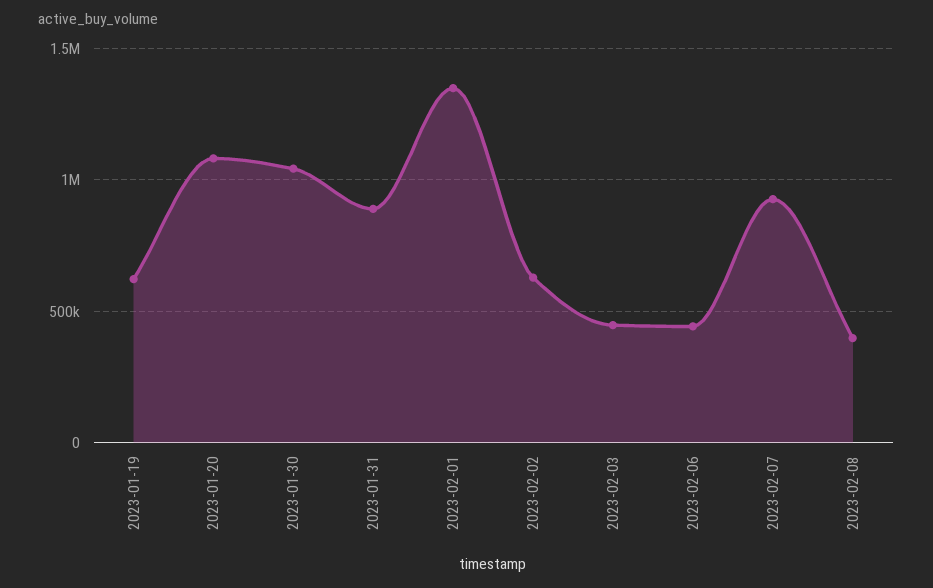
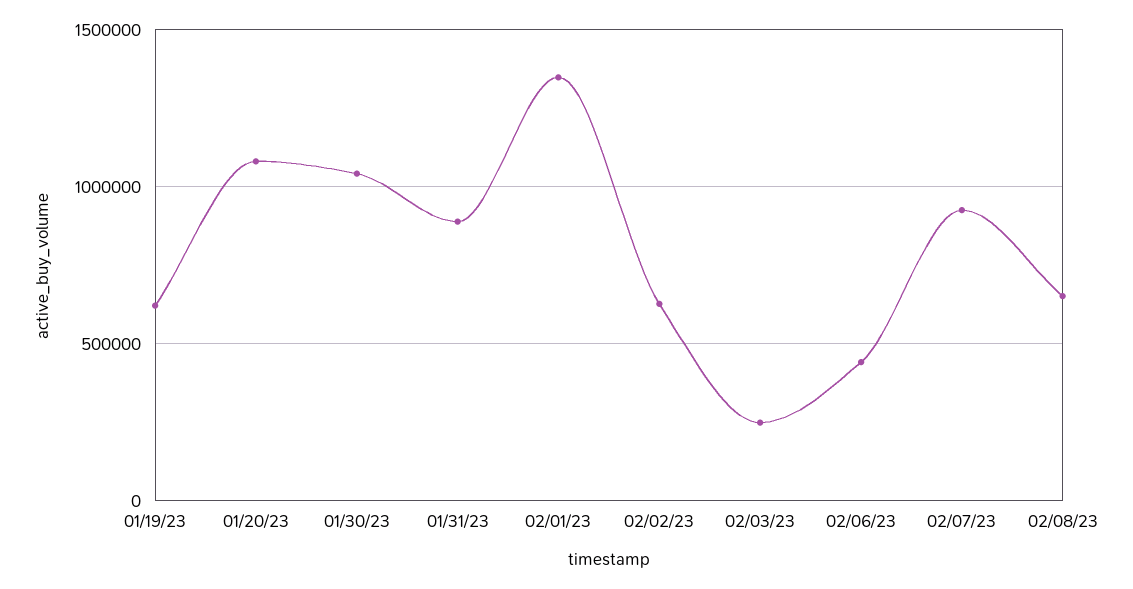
2023-02-03: 450000 -> 250000
2023-02-08: 400000 -> 650000

